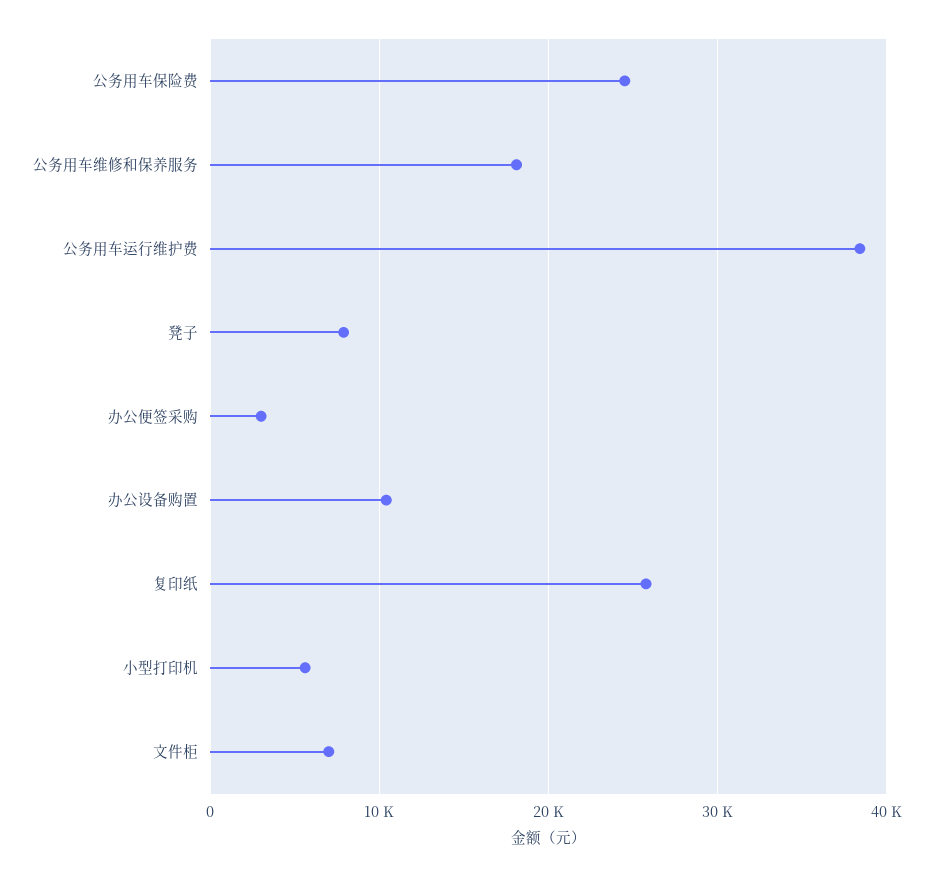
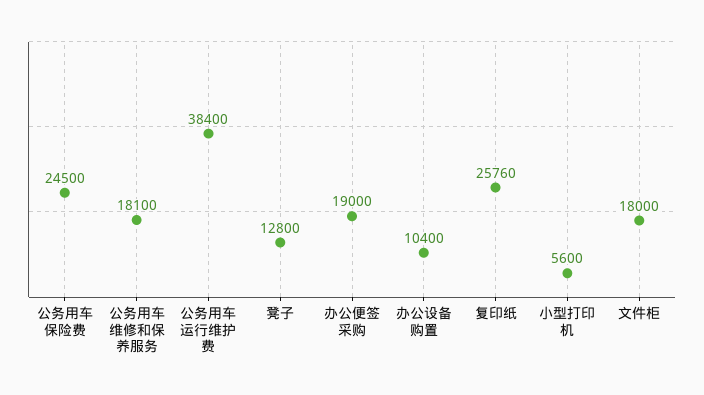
凳子: 8000 -> 12800
办公便签采购: 3000 -> 19000
文件柜: 7000 -> 18000

